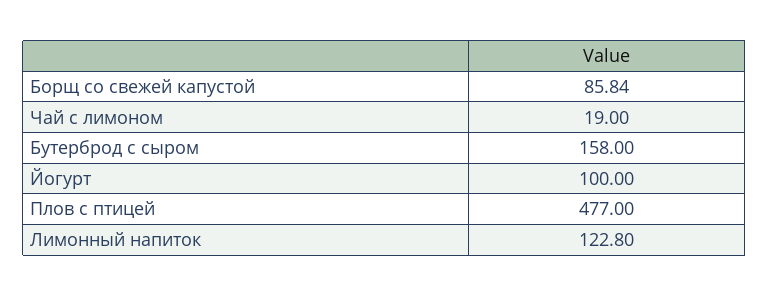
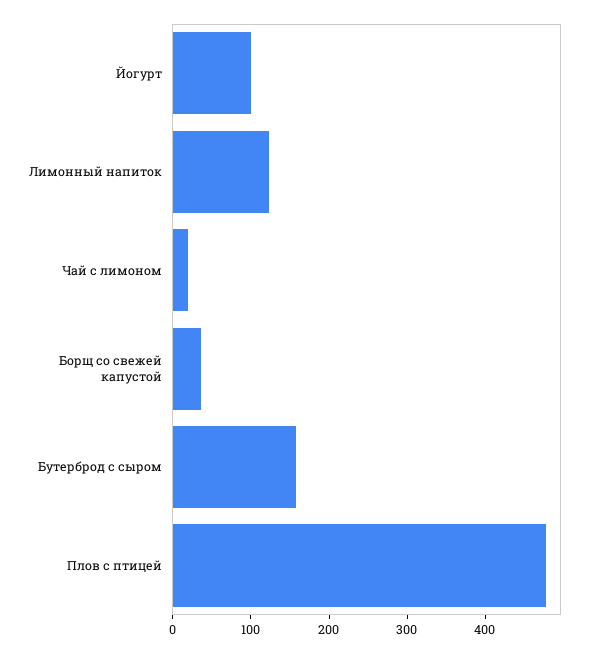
Борщ со свежей капустой: 85.84 -> 40

